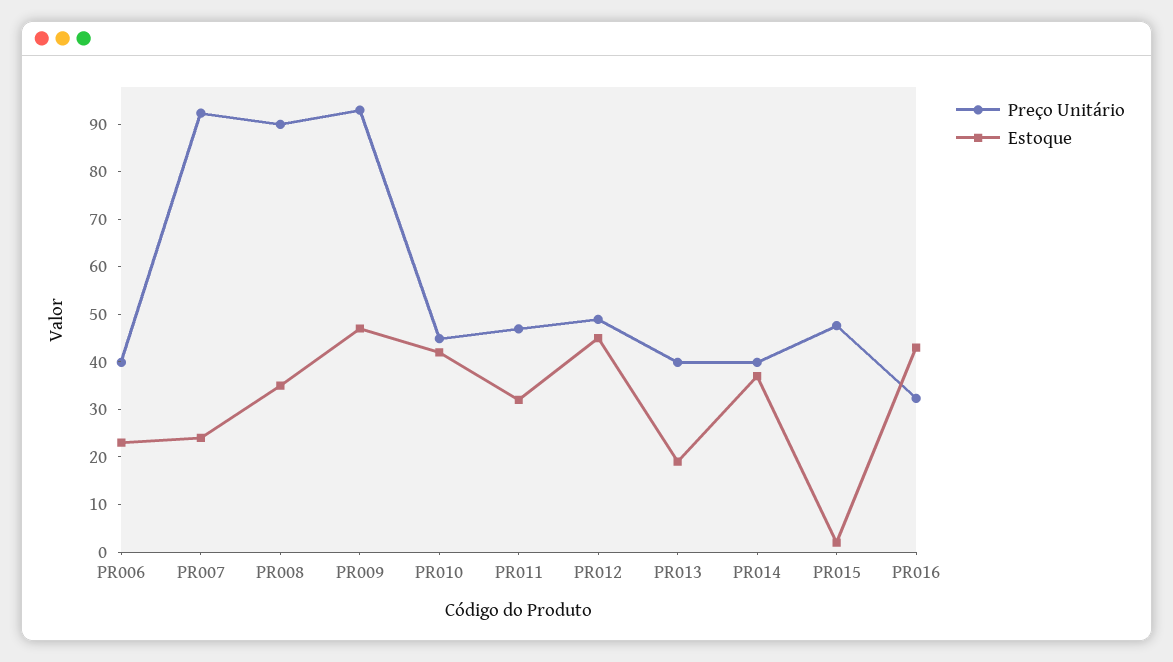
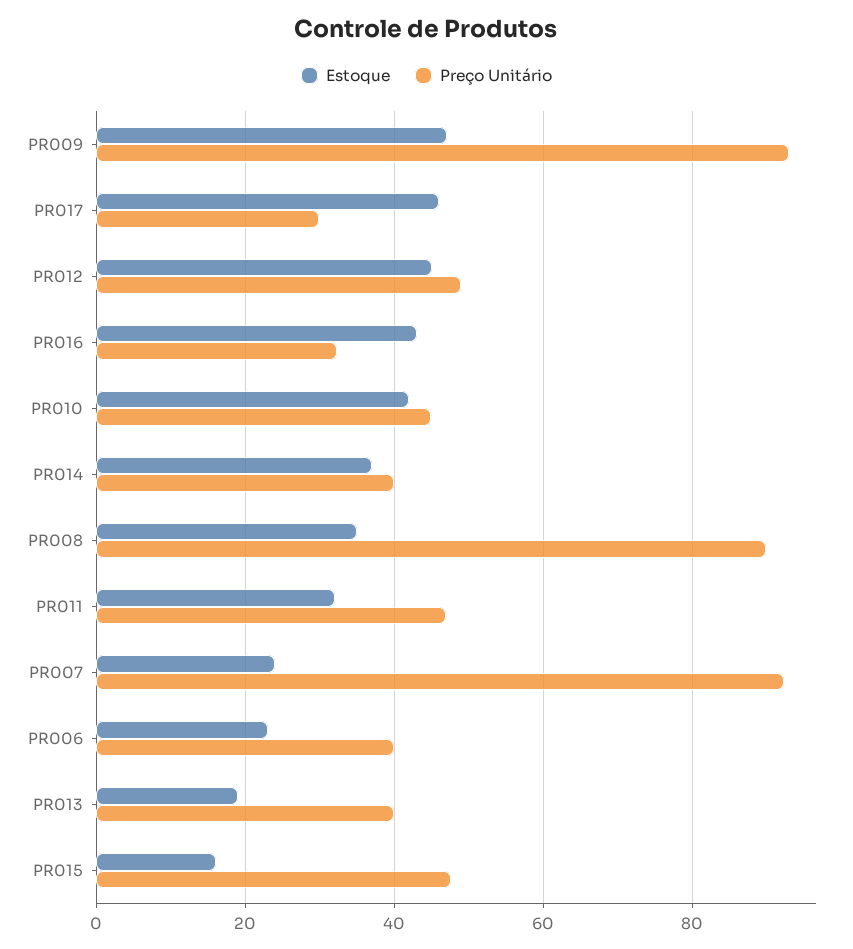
Estoque, PR015: 2 -> 16
Estoque, PR017: none -> 46
Preço Unitário, PR017: none -> 30

